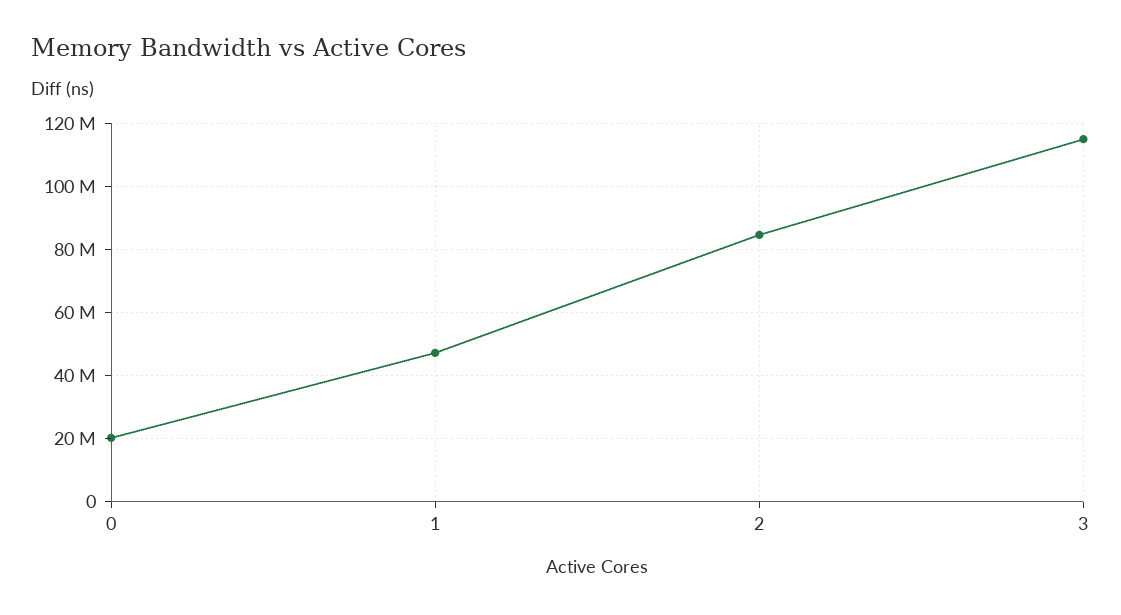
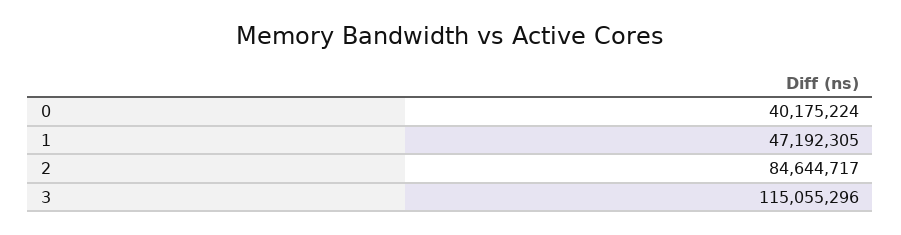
0: 20000000 -> 40175224

